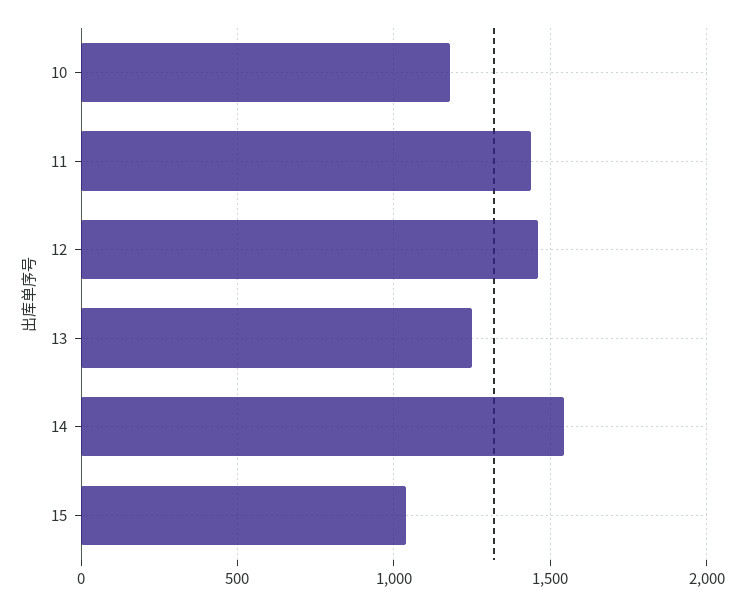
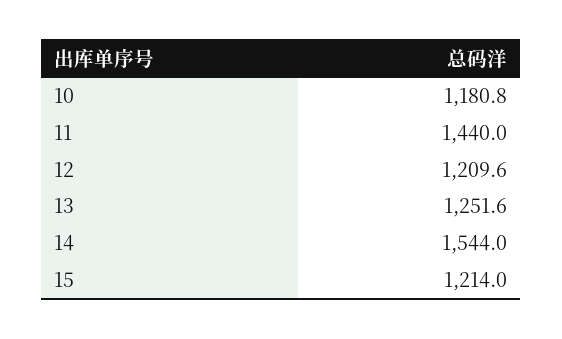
12: 1450 -> 1209.6
15: 1050 -> 1214

